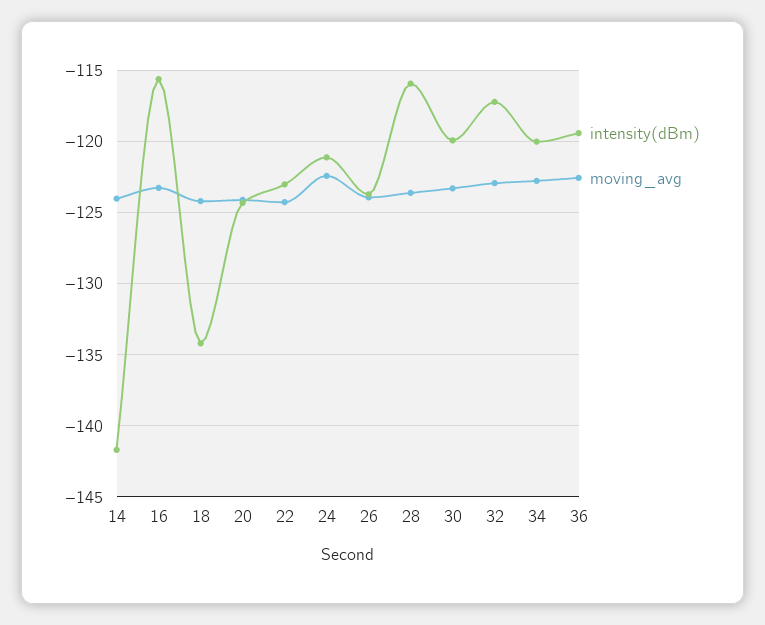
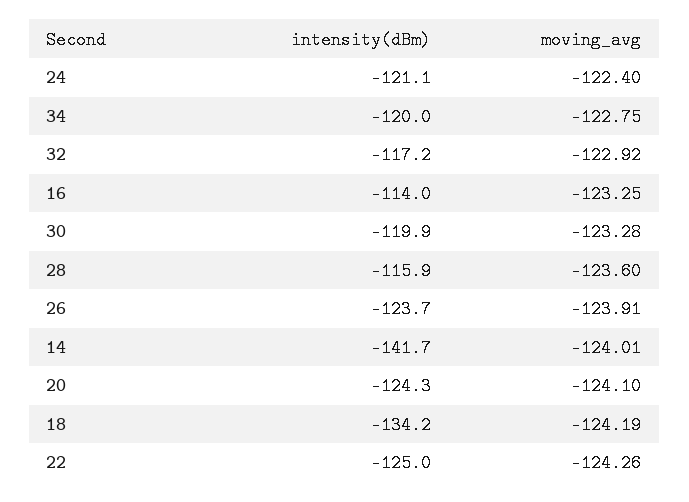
intensity(dBm), 16: -115.5 -> -114
intensity(dBm), 22: -123 -> -125
intensity(dBm), 36: -119.5 -> none
moving_avg, 36: -122.5 -> none

